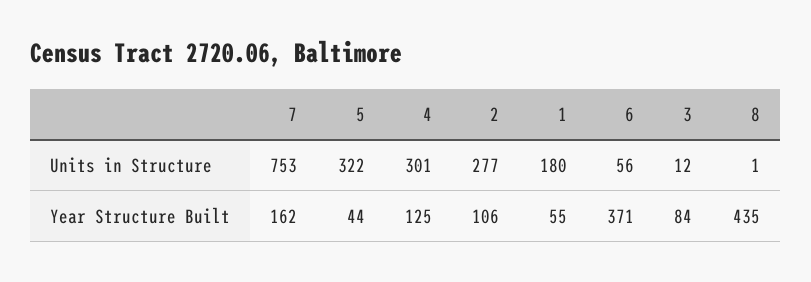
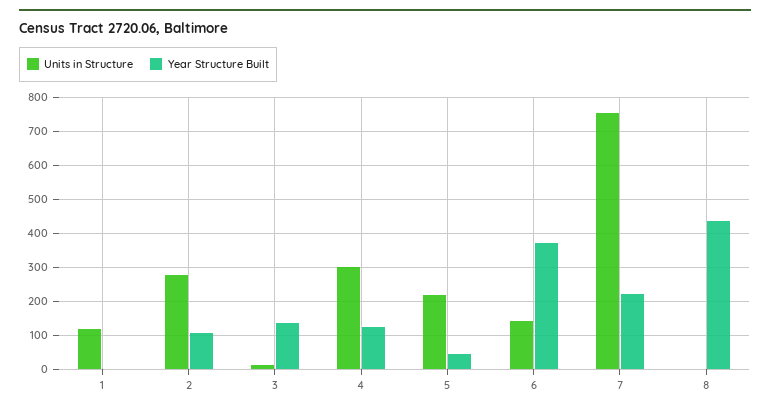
Units in Structure, 5: 322 -> 220
Units in Structure, 1: 180 -> 120
Units in Structure, 6: 56 -> 140
Year Structure Built, 7: 162 -> 220
Year Structure Built, 1: 55 -> 0
Year Structure Built, 3: 84 -> 140

